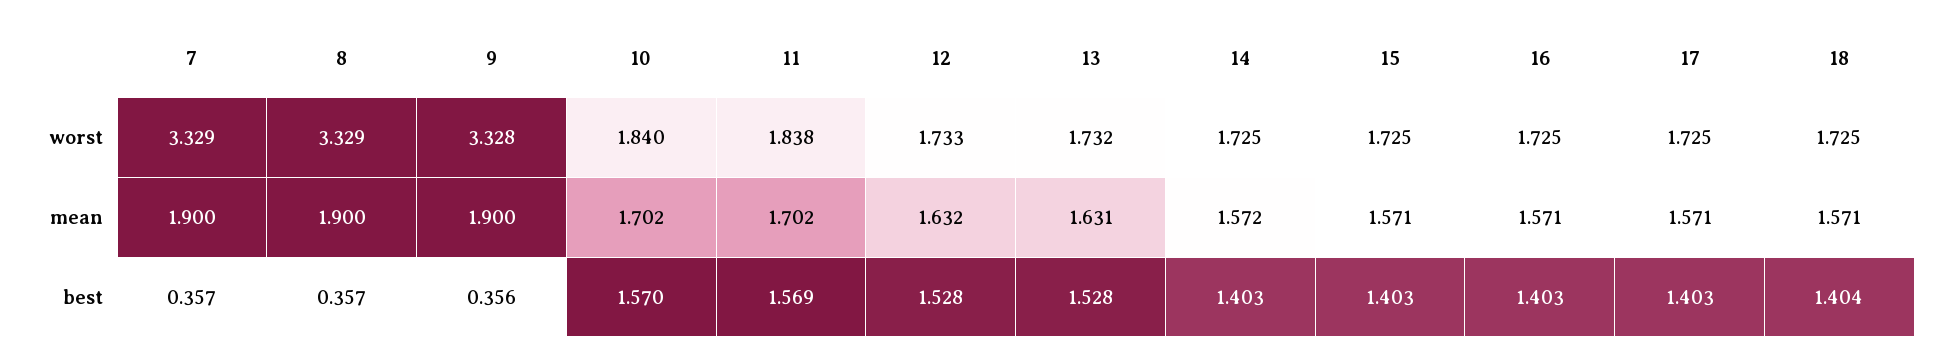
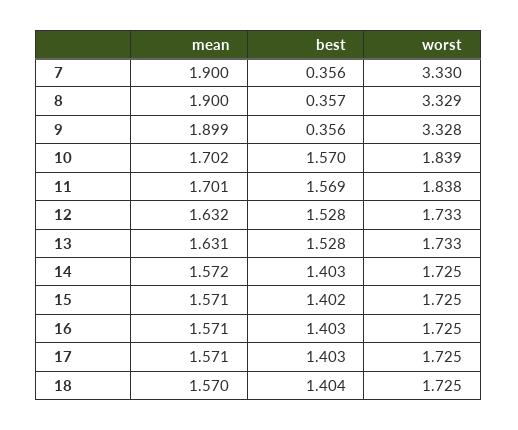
7, worst: 3.329 -> 3.33
10, worst: 1.84 -> 1.839
13, worst: 1.732 -> 1.733
9, mean: 1.9 -> 1.899
11, mean: 1.702 -> 1.701
18, mean: 1.571 -> 1.57
7, best: 0.357 -> 0.356
15, best: 1.403 -> 1.402

